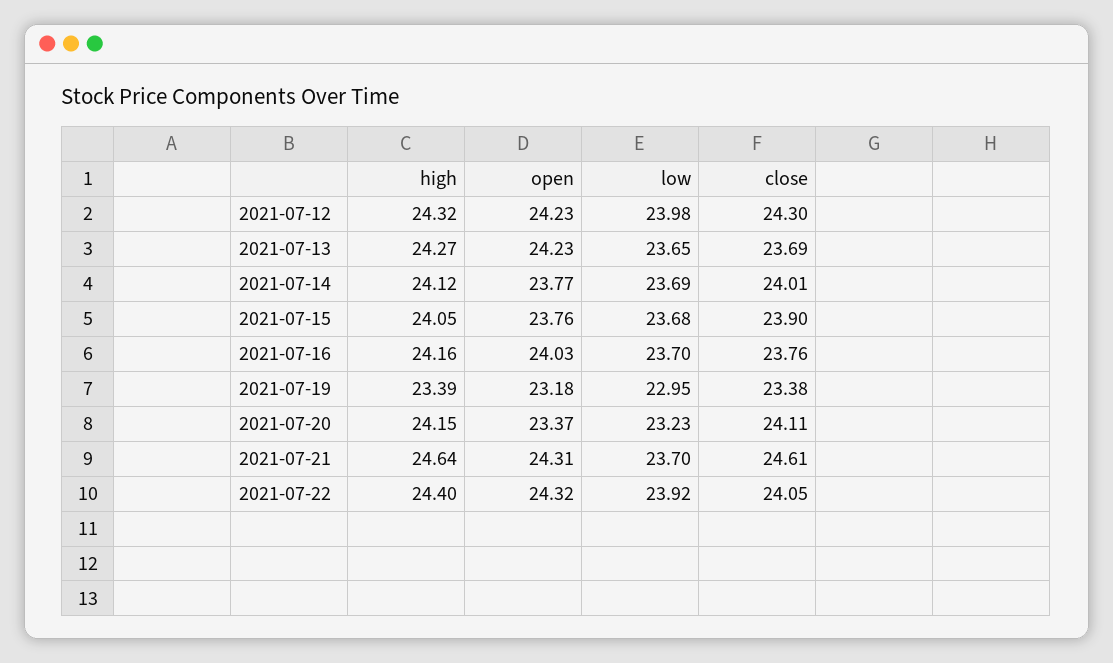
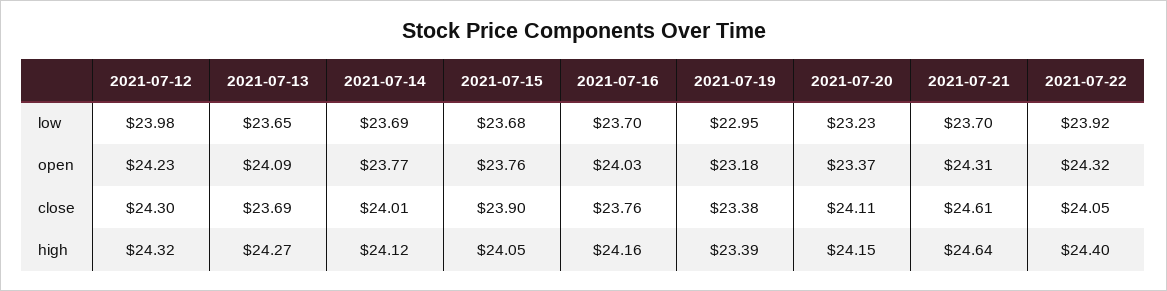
open, 2021-07-13: 24.23 -> 24.09

